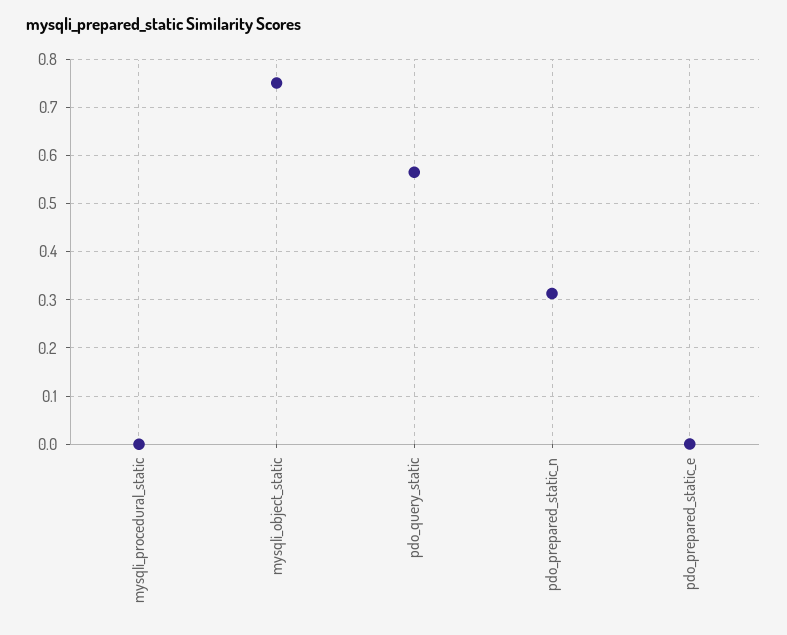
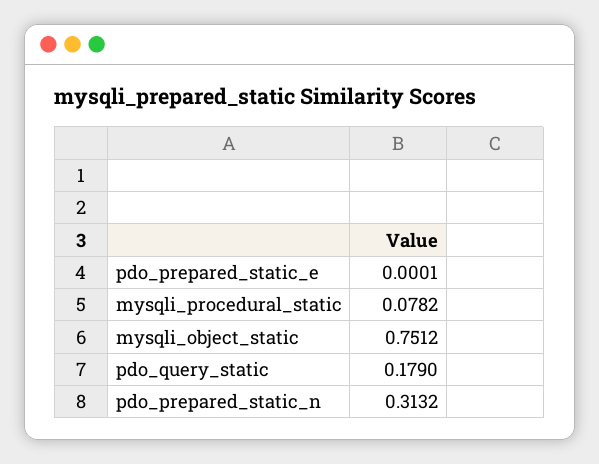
mysqli_procedural_static: 0 -> 0.0782
pdo_query_static: 0.56 -> 0.179

